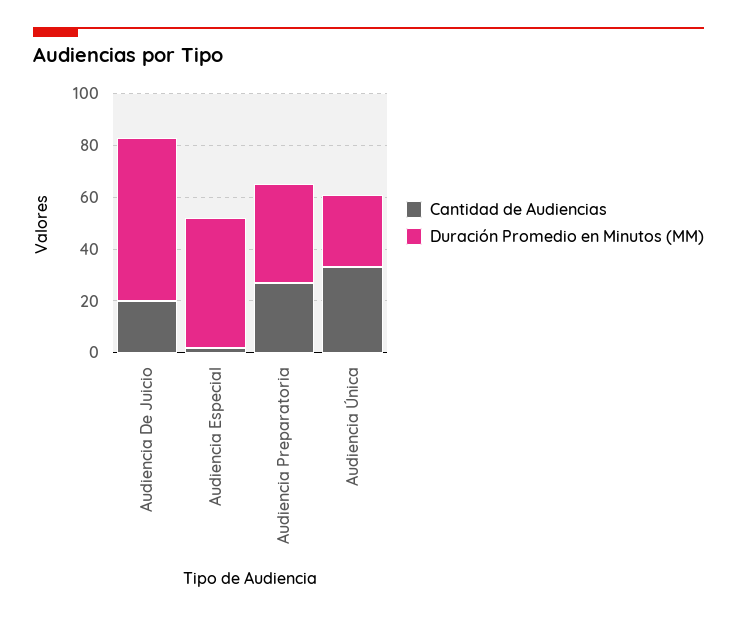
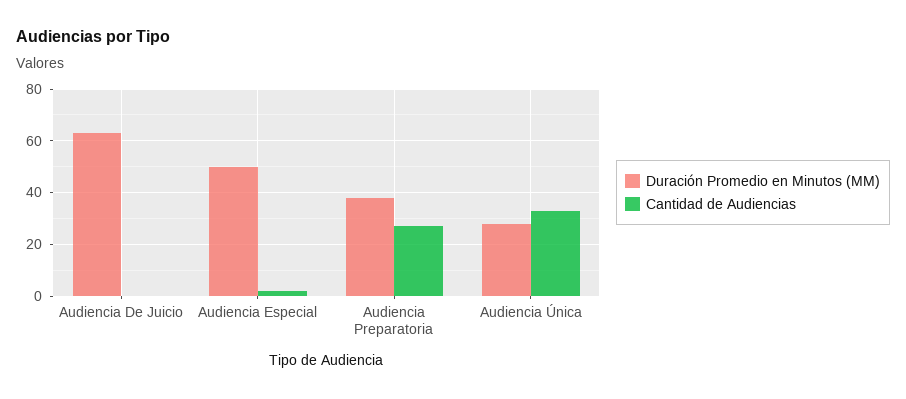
Cantidad de Audiencias, Audiencia De Juicio: 20 -> 0

